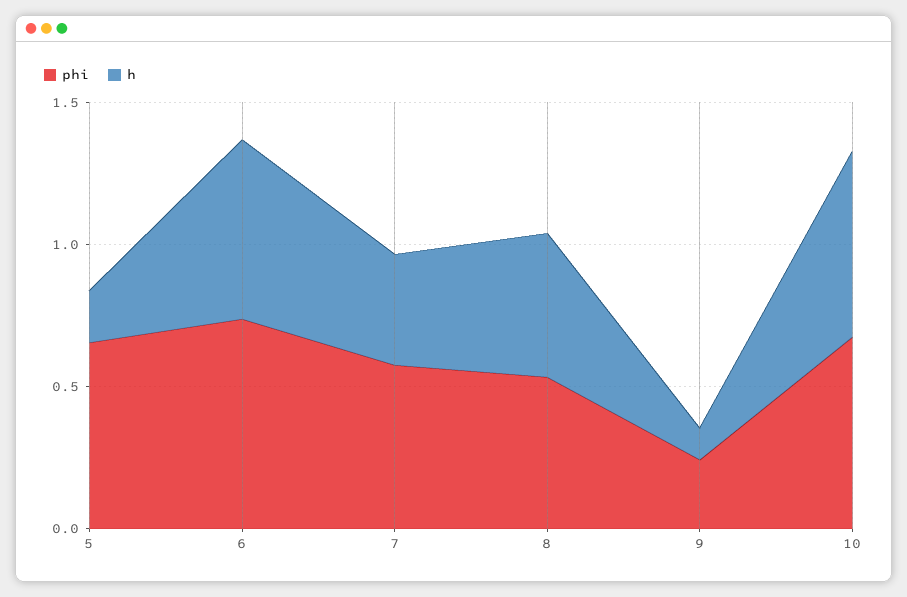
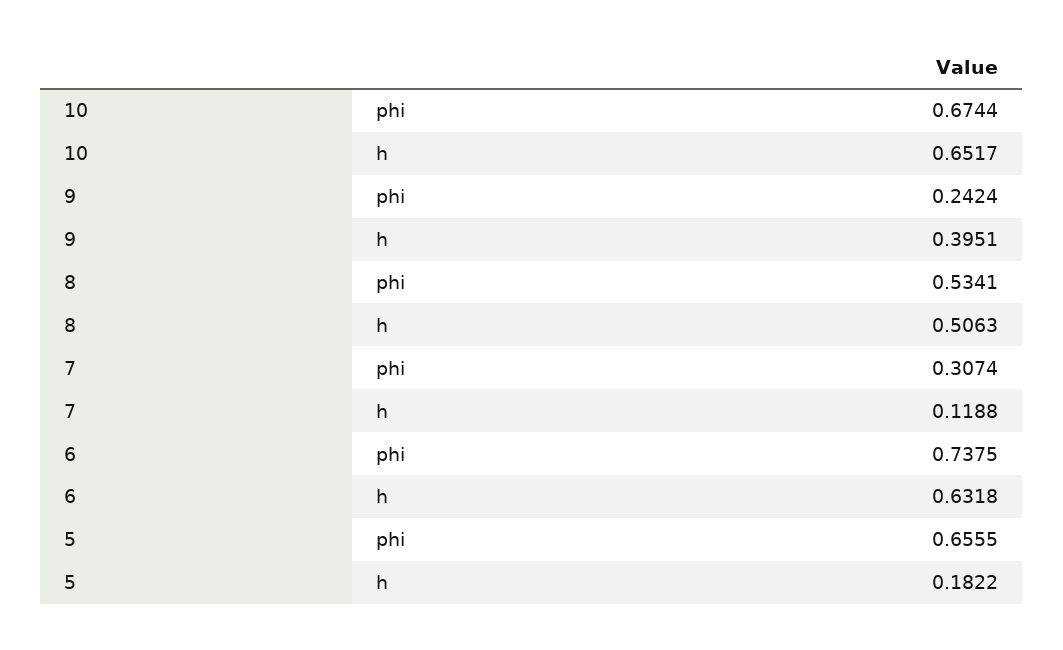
phi, 7: 0.6 -> 0.3074
h, 7: 0.4 -> 0.1188
h, 9: 0.1 -> 0.3951

